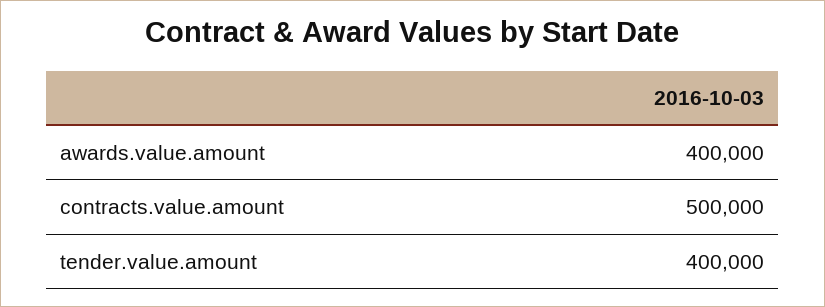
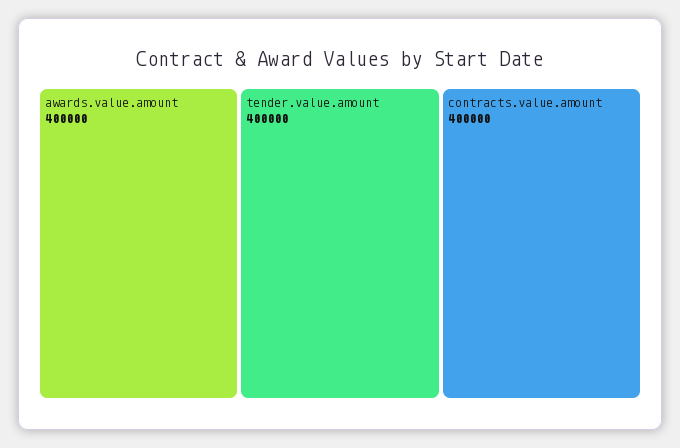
contracts.value.amount: 500000 -> 400000

